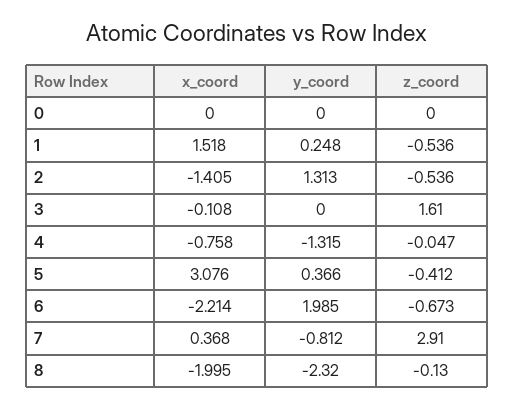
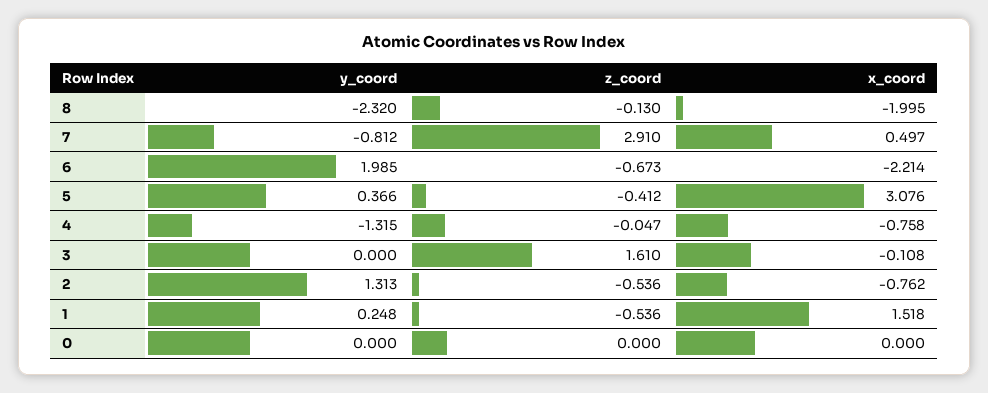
x_coord, 2: -1.405 -> -0.762
x_coord, 7: 0.368 -> 0.497

